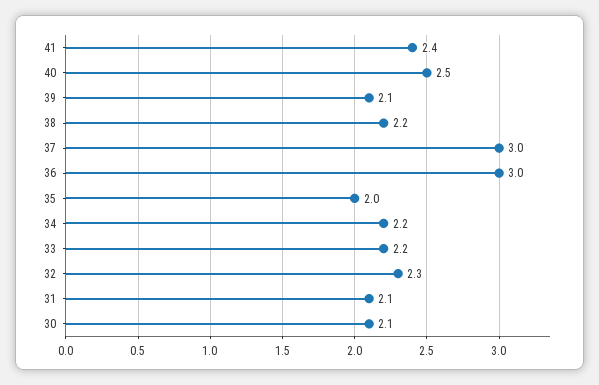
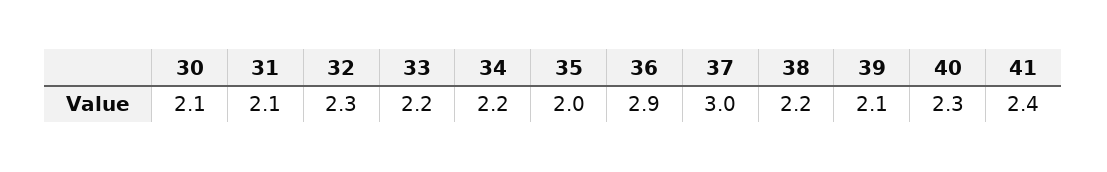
40: 2.5 -> 2.3
36: 3 -> 2.9

